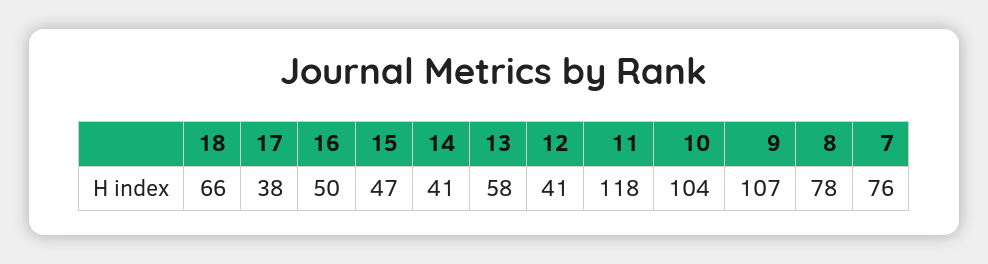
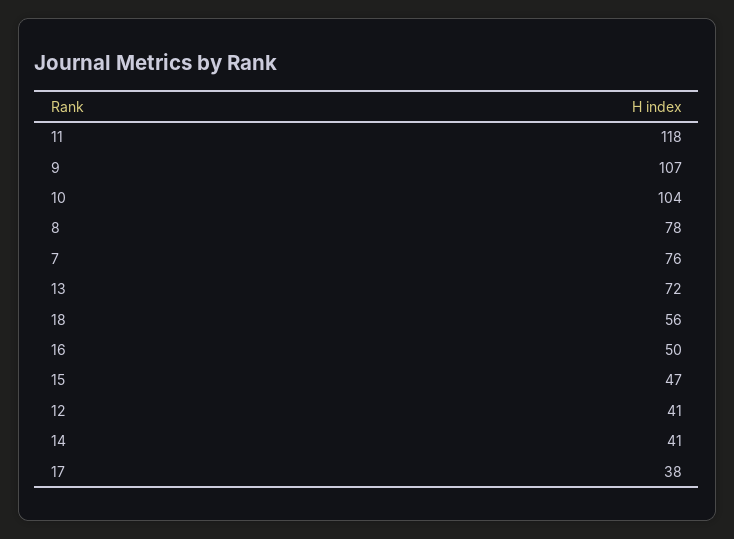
18: 66 -> 56
13: 58 -> 72

